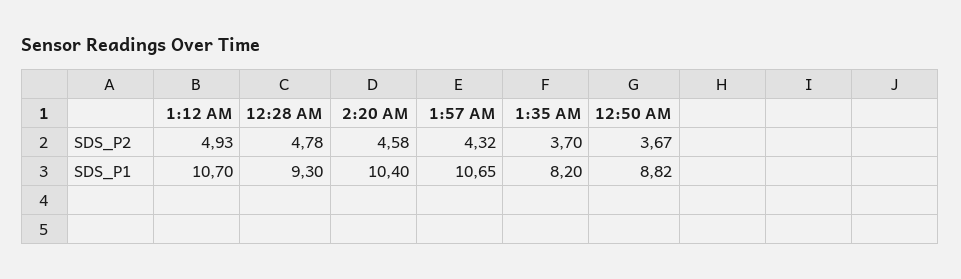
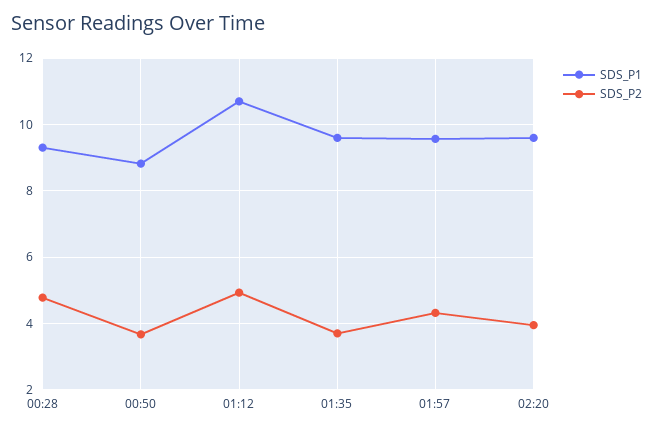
SDS_P2, 2:20 AM: 4.58 -> 4
SDS_P1, 2:20 AM: 10.4 -> 9.6
SDS_P1, 1:57 AM: 10.65 -> 9.6
SDS_P1, 1:35 AM: 8.2 -> 9.6

